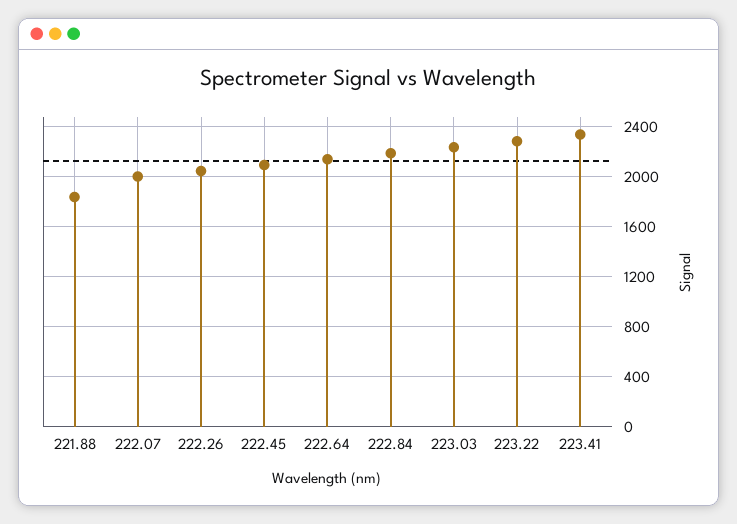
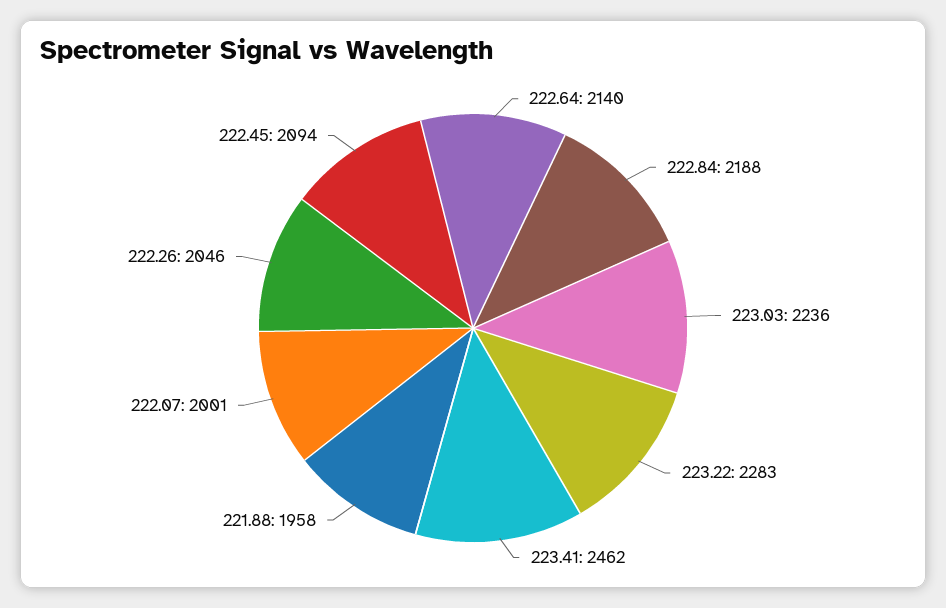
221.88: 1850 -> 1958
223.41: 2350 -> 2462

